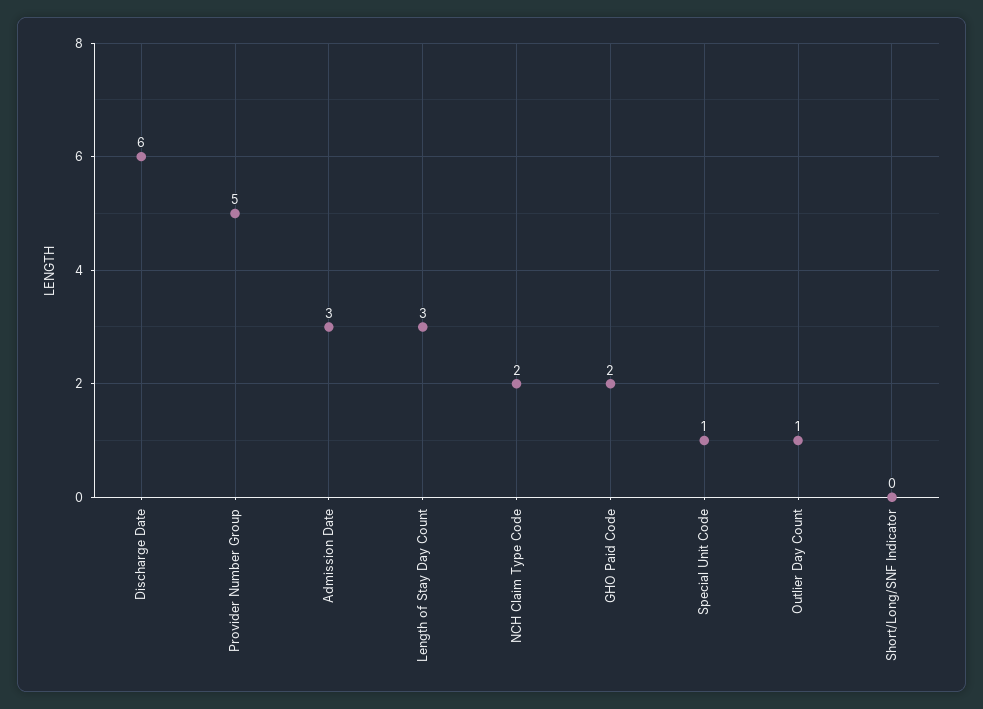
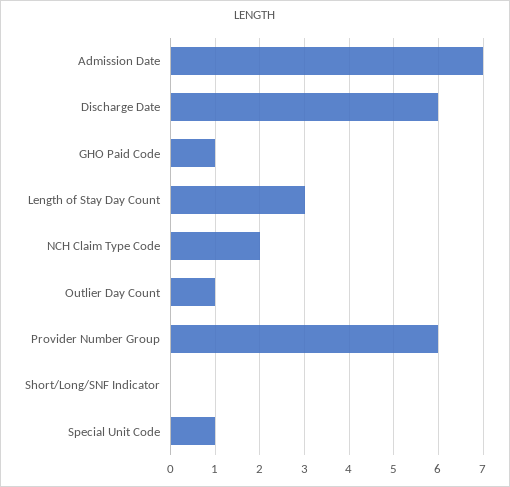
Provider Number Group: 5 -> 6
Admission Date: 3 -> 7
GHO Paid Code: 2 -> 1

